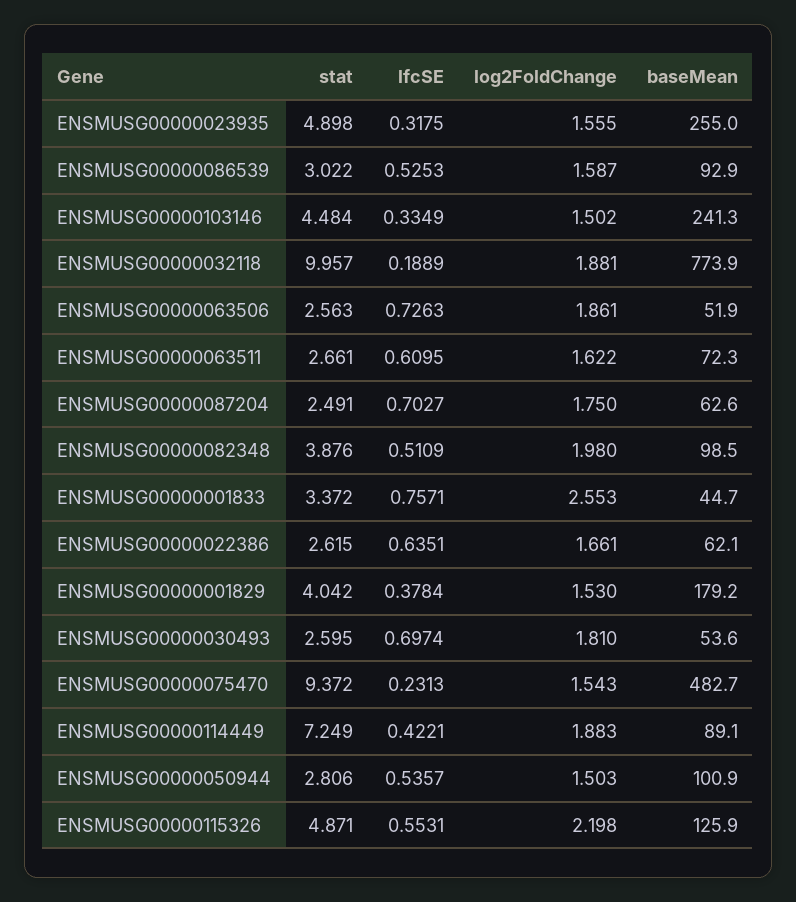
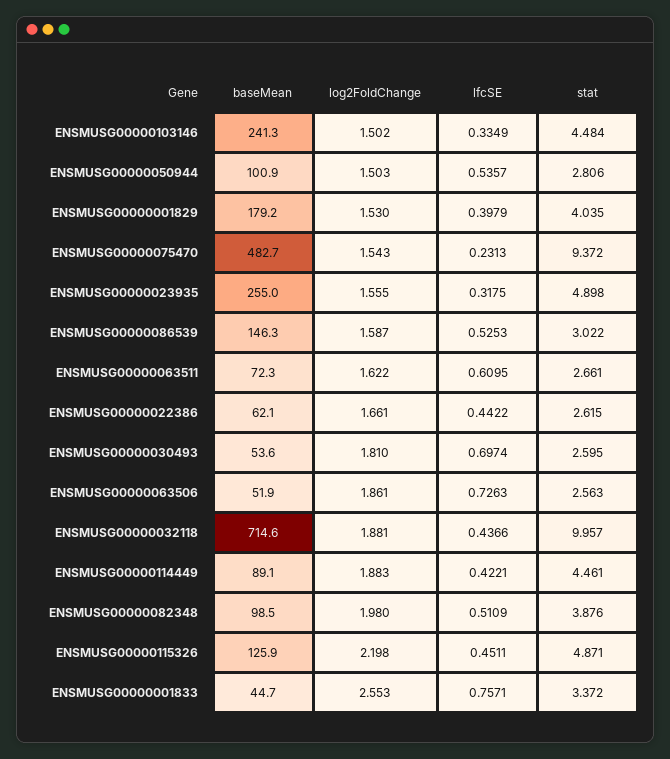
baseMean, ENSMUSG00000086539: 92.9 -> 146.3
lfcSE, ENSMUSG00000032118: 0.1889 -> 0.4366
baseMean, ENSMUSG00000032118: 773.9 -> 714.6
stat, ENSMUSG00000087204: 2.491 -> none
lfcSE, ENSMUSG00000087204: 0.7027 -> none
log2FoldChange, ENSMUSG00000087204: 1.75 -> none
baseMean, ENSMUSG00000087204: 62.6 -> none
lfcSE, ENSMUSG00000022386: 0.6351 -> 0.4422
stat, ENSMUSG00000001829: 4.042 -> 4.035
lfcSE, ENSMUSG00000001829: 0.3784 -> 0.3979
stat, ENSMUSG00000114449: 7.249 -> 4.461
lfcSE, ENSMUSG00000115326: 0.5531 -> 0.4511

